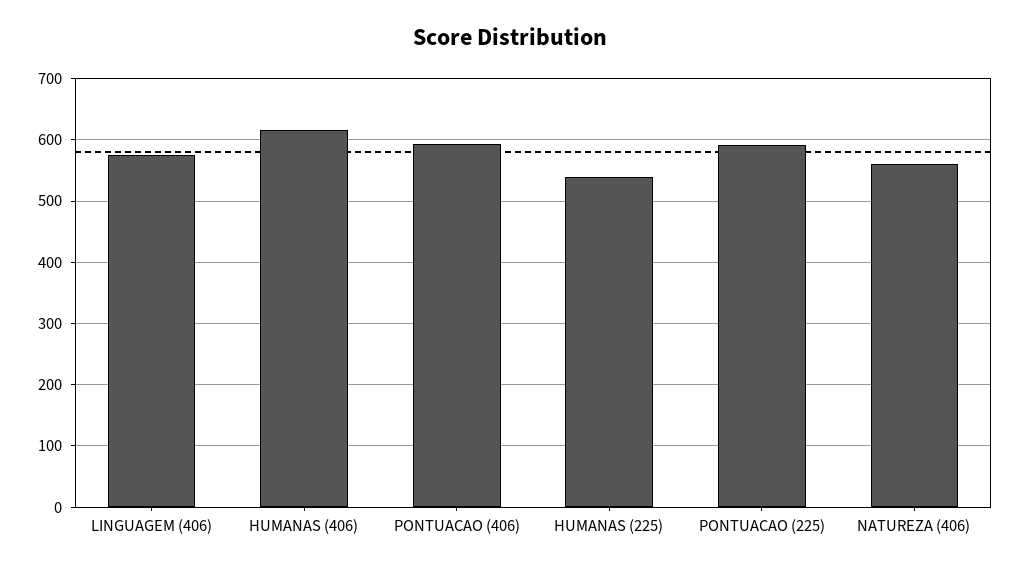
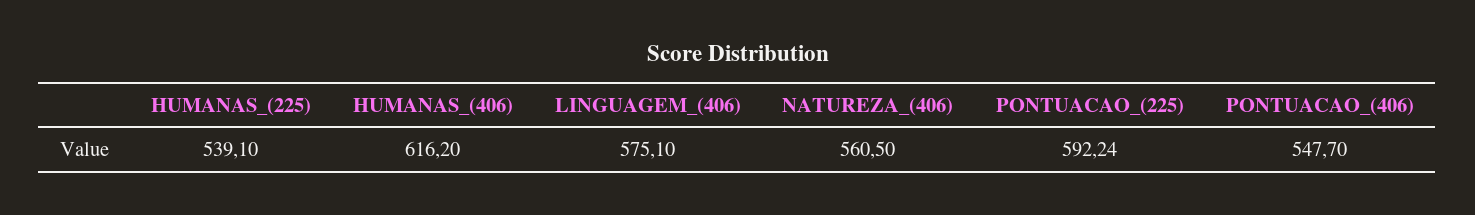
PONTUACAO (406): 590 -> 547.7

